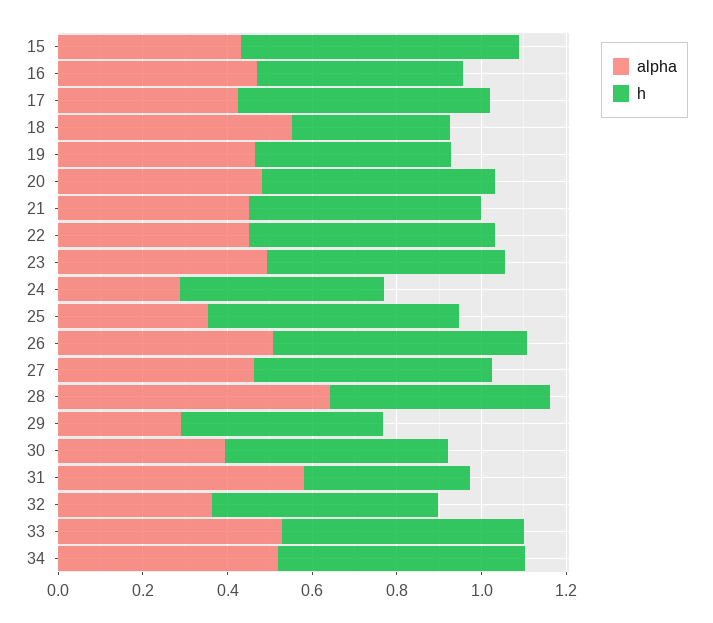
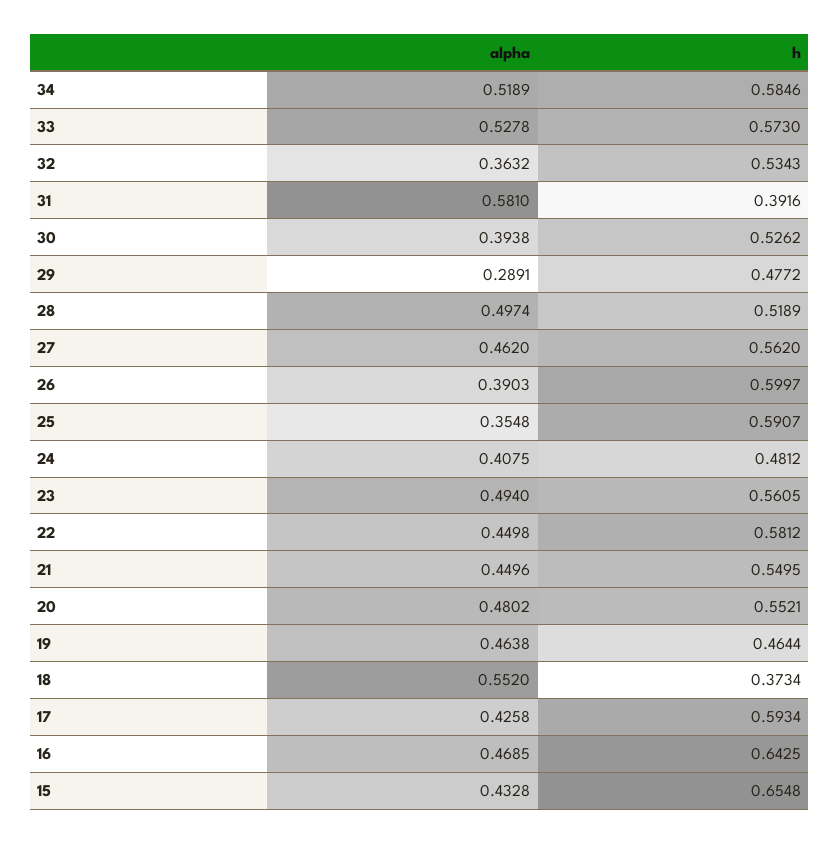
h, 16: 0.5 -> 0.6425
alpha, 24: 0.3 -> 0.4075
alpha, 26: 0.5 -> 0.3903
alpha, 28: 0.65 -> 0.4974

